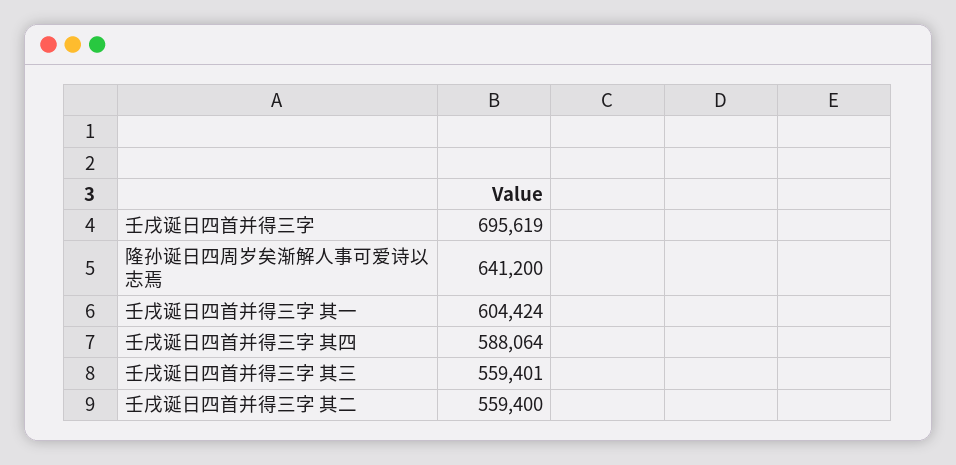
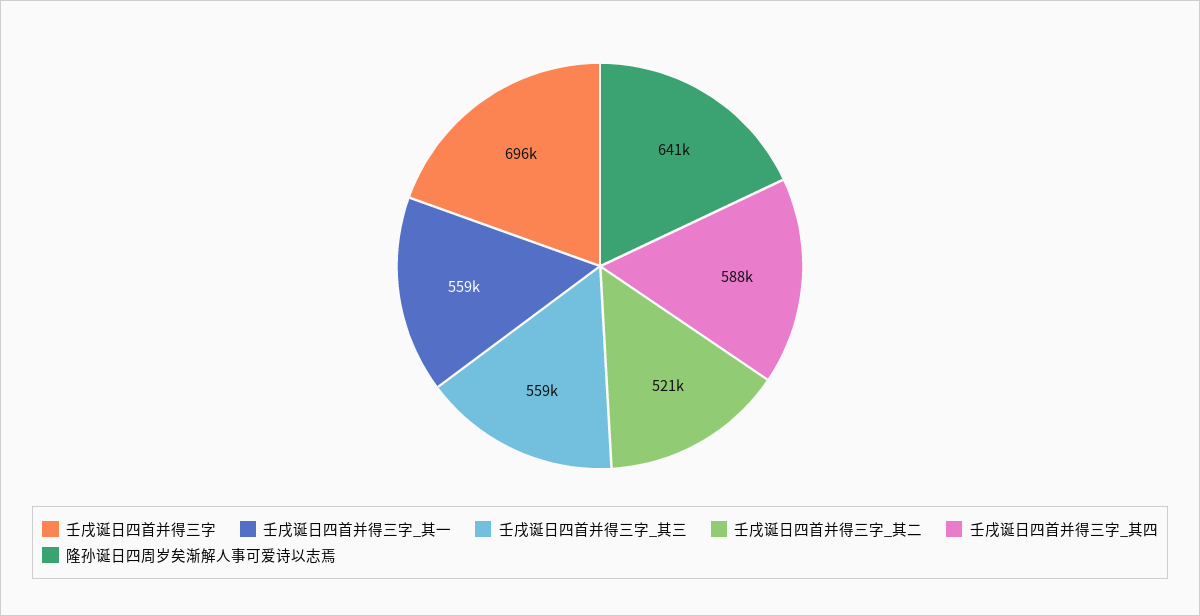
壬戌诞日四首并得三字 其一: 604424 -> 559000
壬戌诞日四首并得三字 其二: 559400 -> 521000

